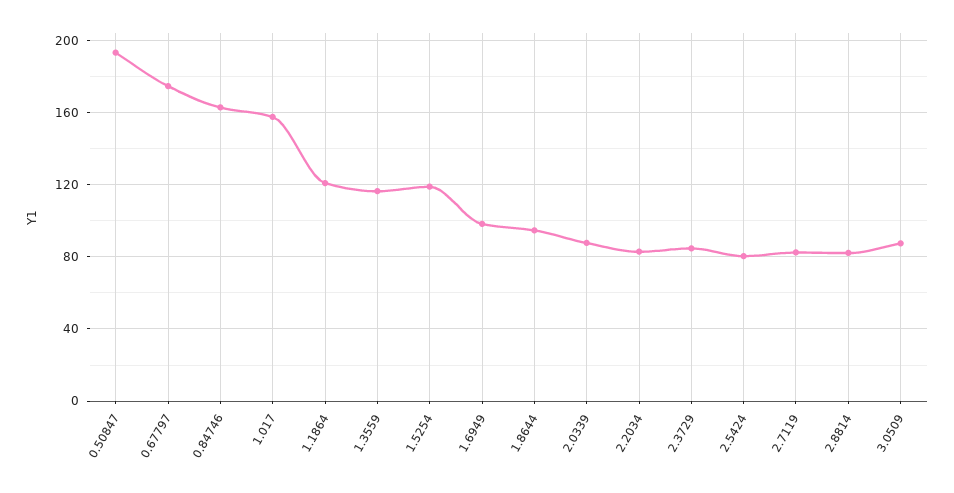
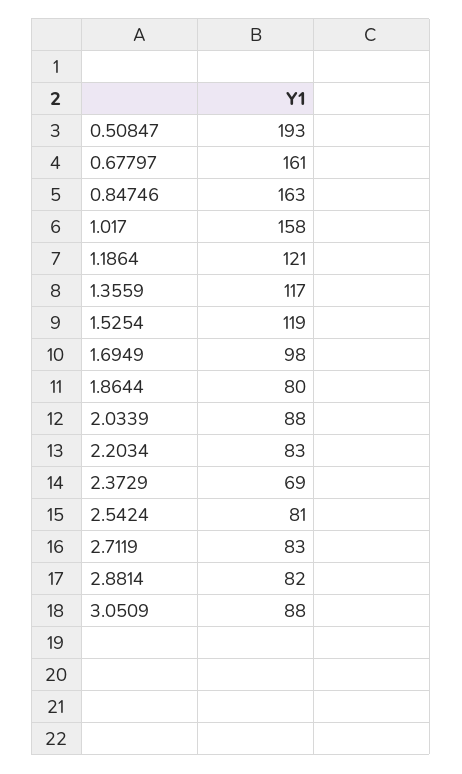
0.67797: 175 -> 161
1.8644: 95 -> 80
2.3729: 85 -> 69

